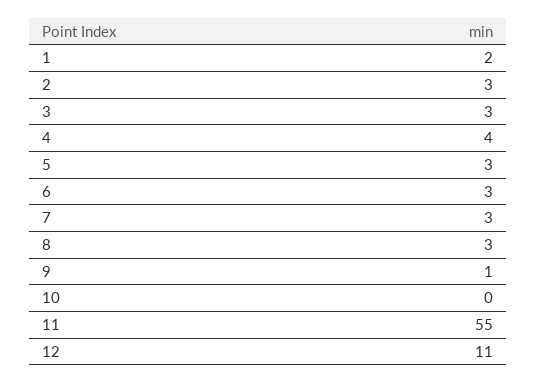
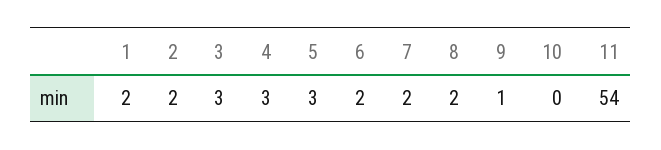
2: 3 -> 2
4: 4 -> 3
6: 3 -> 2
7: 3 -> 2
8: 3 -> 2
11: 55 -> 54
12: 11 -> none

